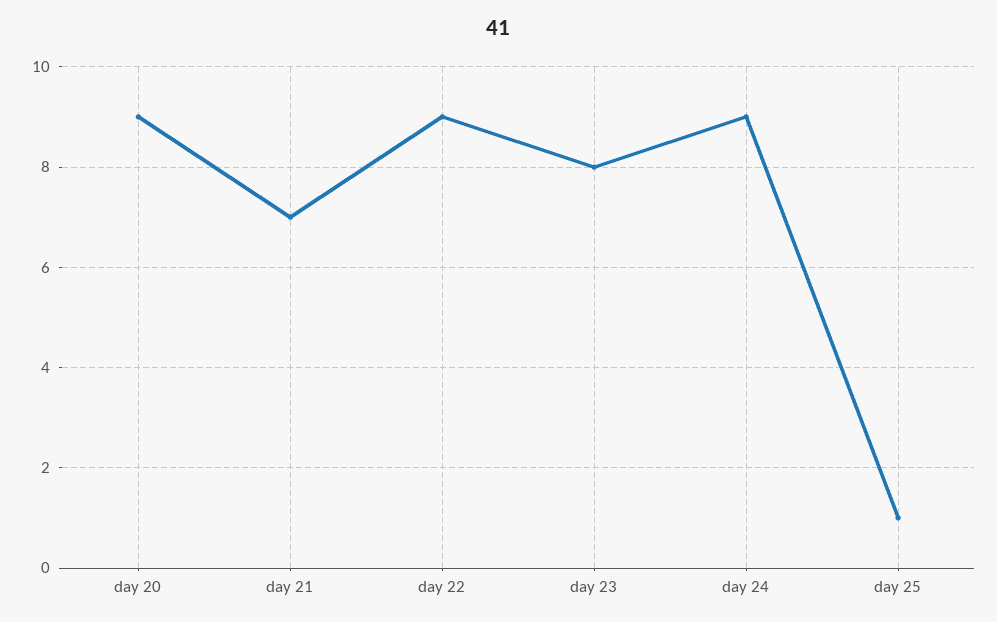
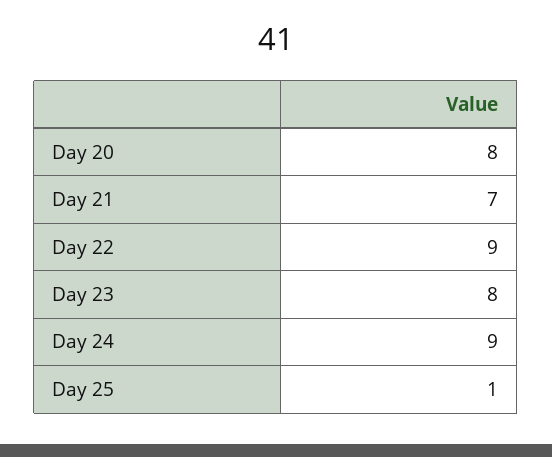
day 20: 9 -> 8

